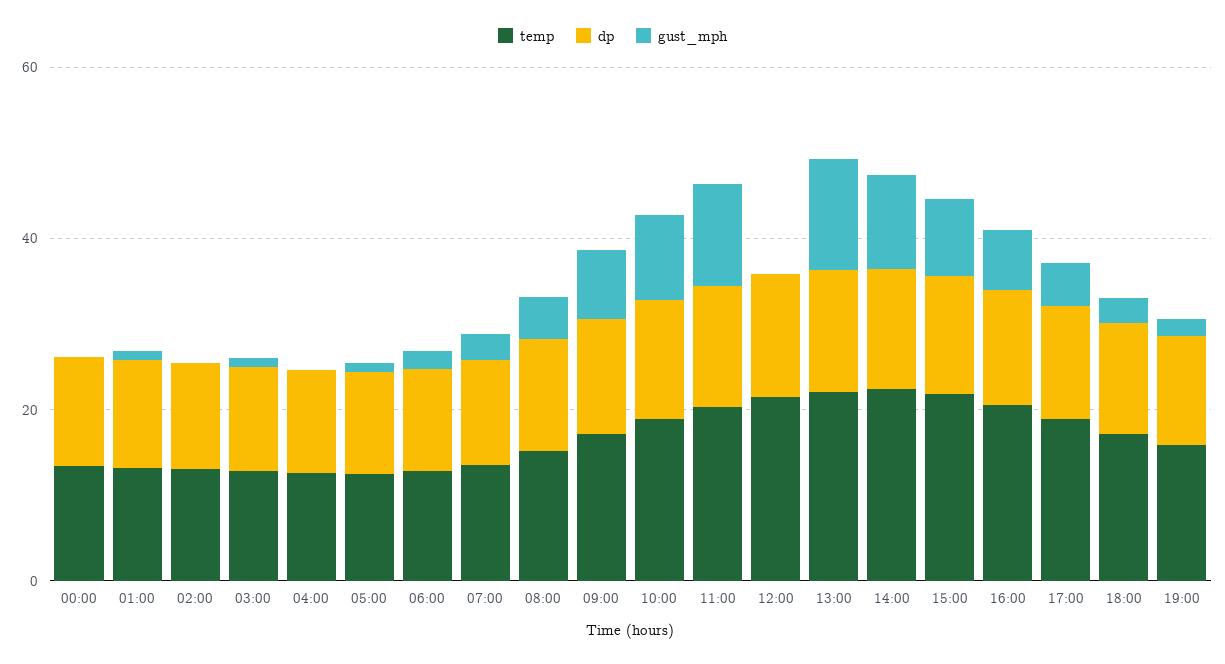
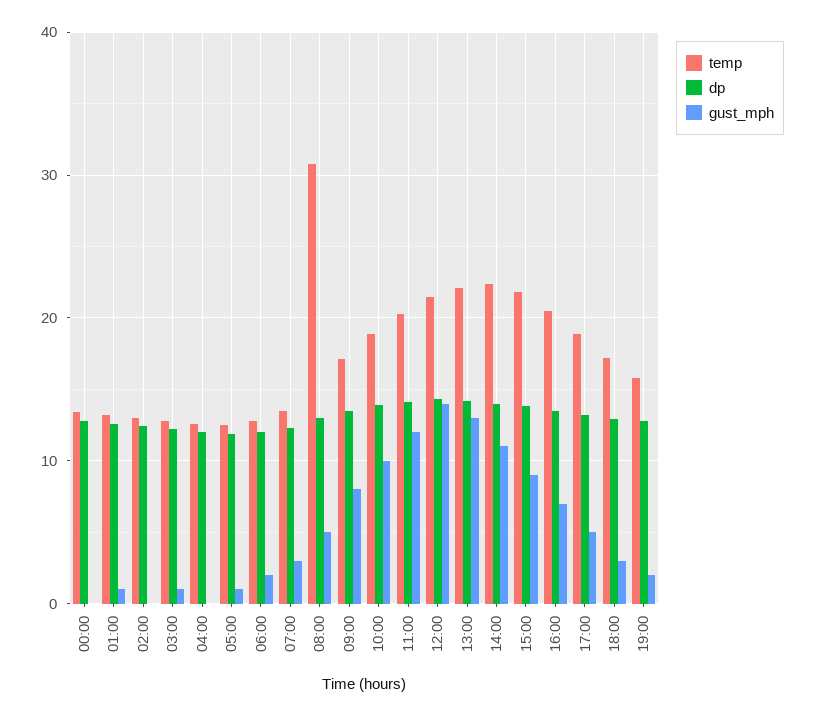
temp, 08:00: 15 -> 31
gust_mph, 12:00: 0 -> 14

